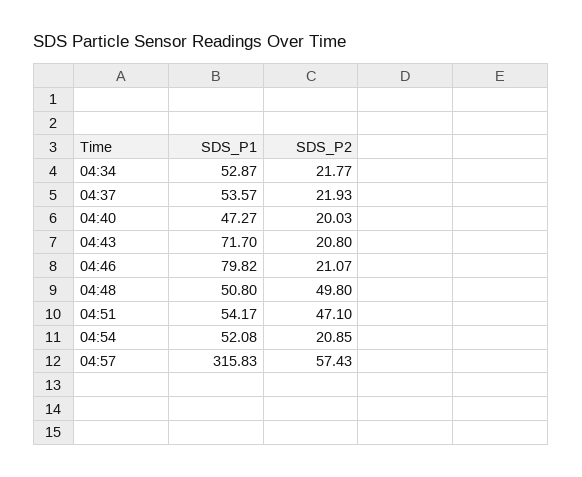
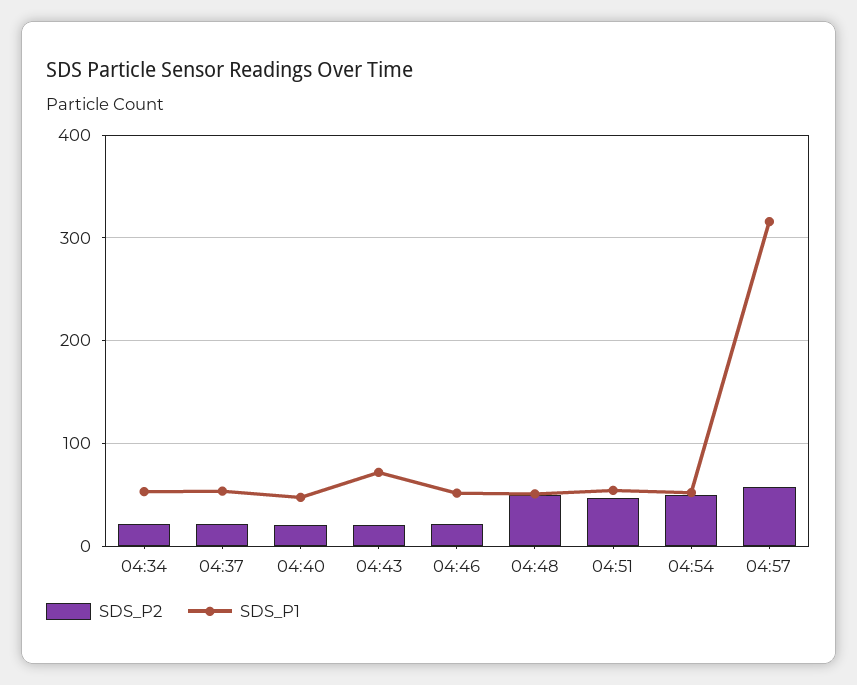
SDS_P1, 04:46: 79.82 -> 50
SDS_P2, 04:54: 20.85 -> 50

